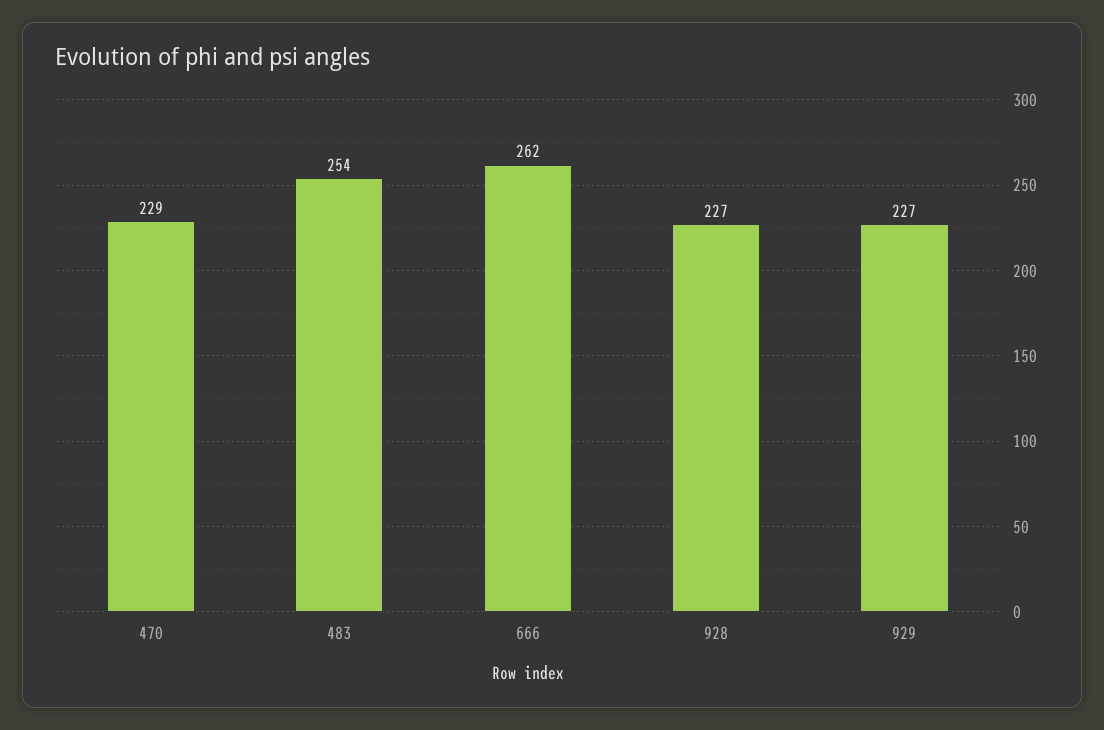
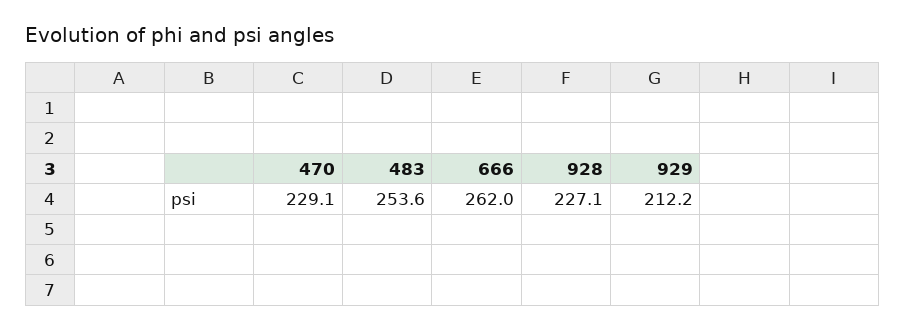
929: 227 -> 212.2

